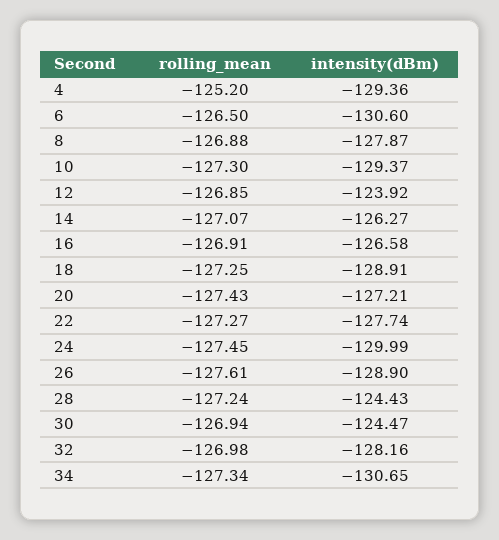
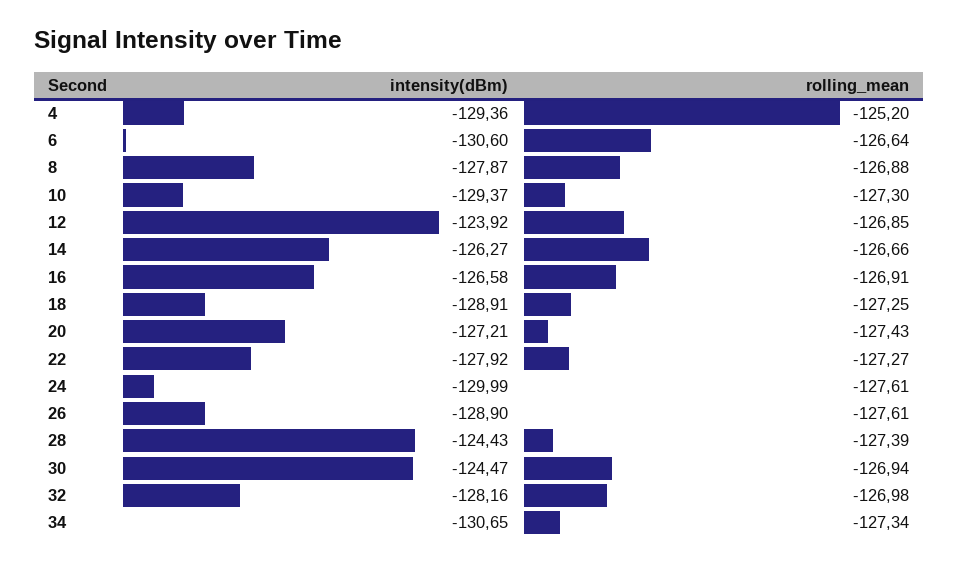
rolling_mean, 6: -126.5 -> -126.64
rolling_mean, 14: -127.07 -> -126.66
intensity(dBm), 22: -127.74 -> -127.92
rolling_mean, 24: -127.45 -> -127.61
rolling_mean, 28: -127.24 -> -127.39

